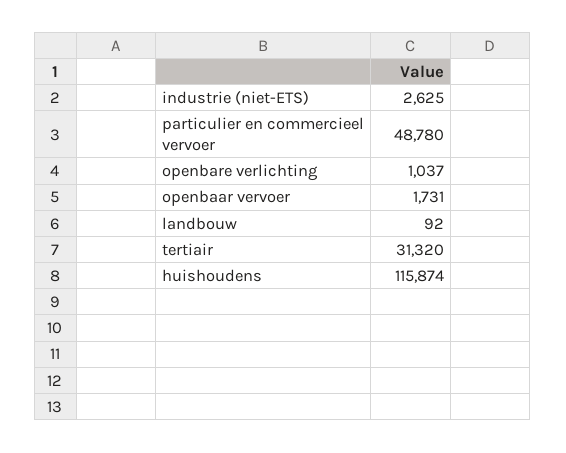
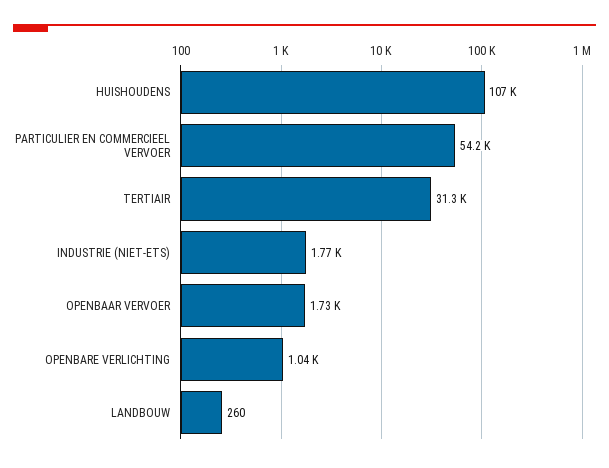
industrie (niet-ETS): 2625 -> 1770
particulier en commercieel vervoer: 48780 -> 54200
landbouw: 92 -> 260
huishoudens: 115874 -> 107000

